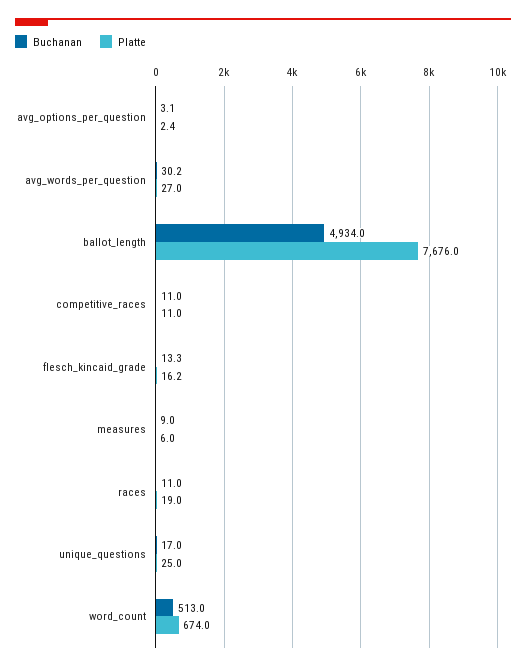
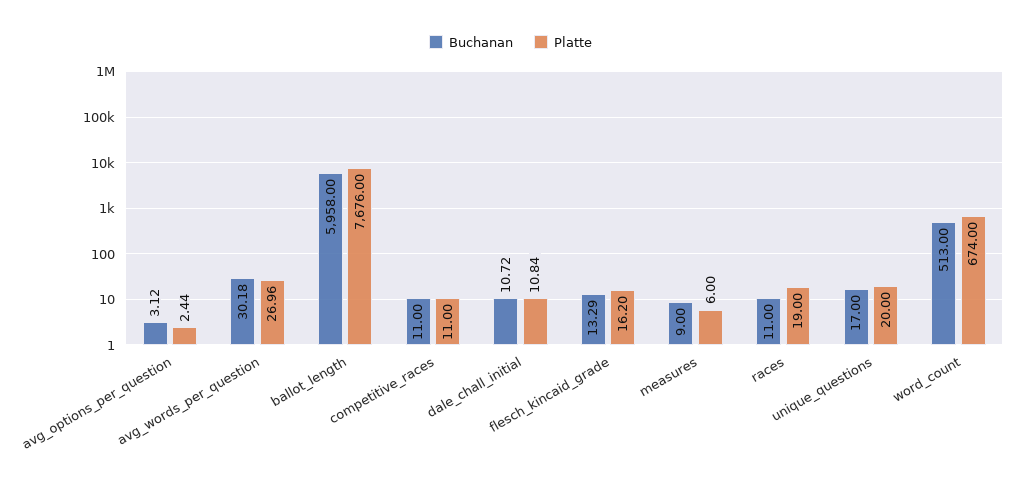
Buchanan, ballot_length: 4934 -> 5958
Platte, unique_questions: 25 -> 20
Buchanan, dale_chall_initial: none -> 10.72
Platte, dale_chall_initial: none -> 10.84

